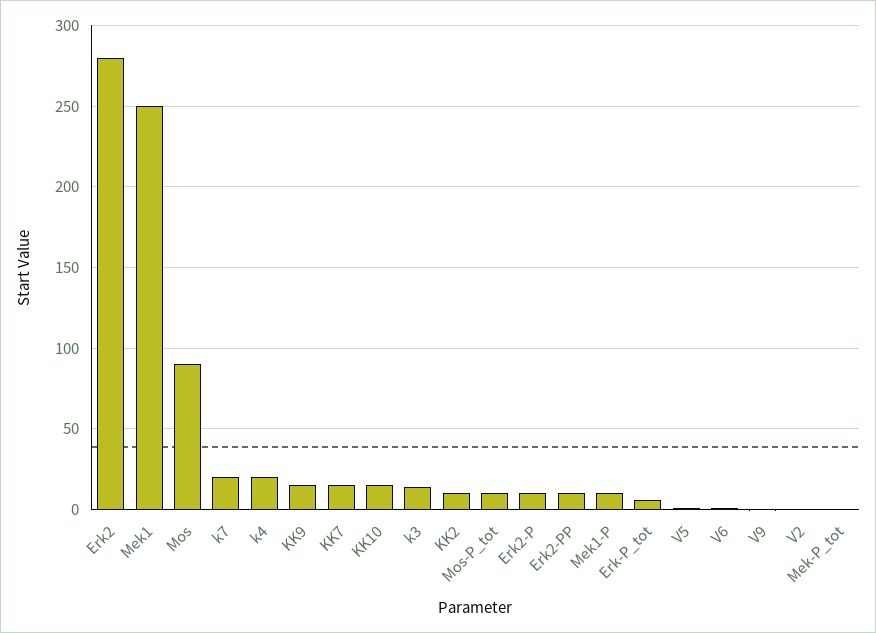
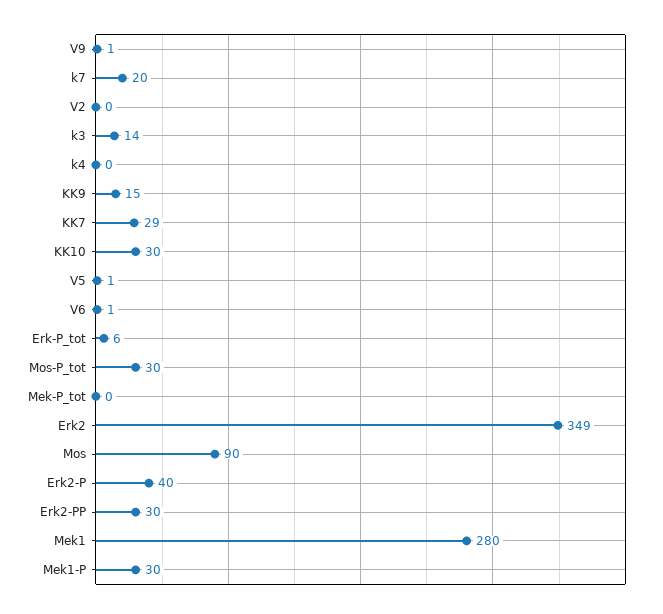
Erk2: 280 -> 349
Mek1: 250 -> 280
k4: 20 -> 0
KK7: 15 -> 29
KK10: 15 -> 30
KK2: 10 -> none
Mos-P_tot: 10 -> 30
Erk2-P: 10 -> 40
Erk2-PP: 10 -> 30
Mek1-P: 10 -> 30

